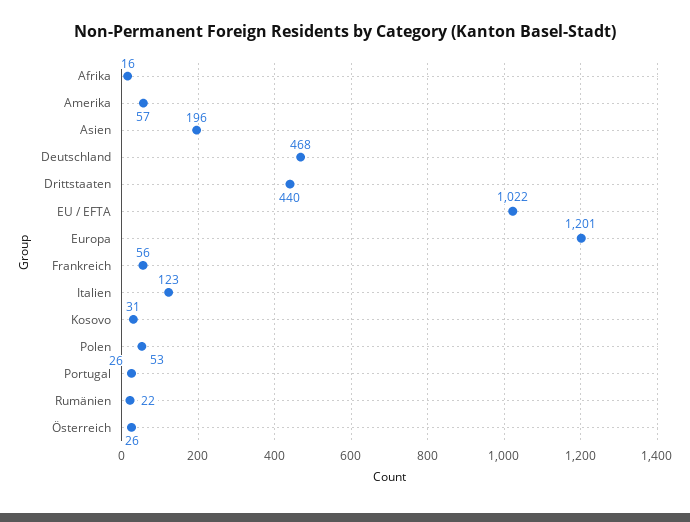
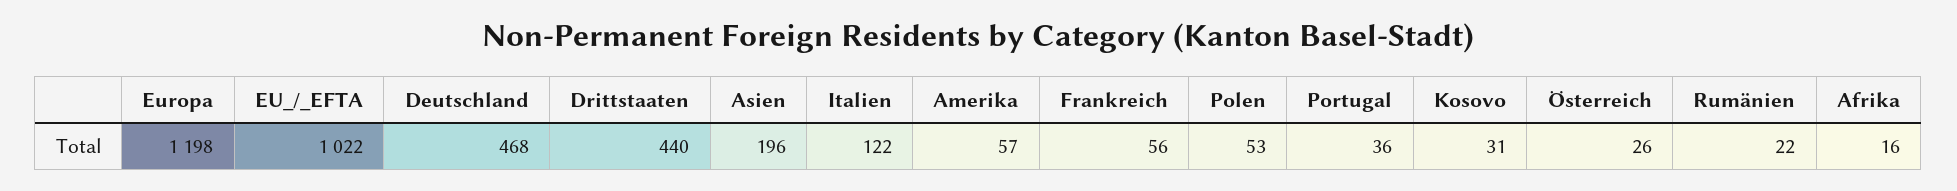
Europa: 1201 -> 1198
Italien: 123 -> 122
Portugal: 26 -> 36

